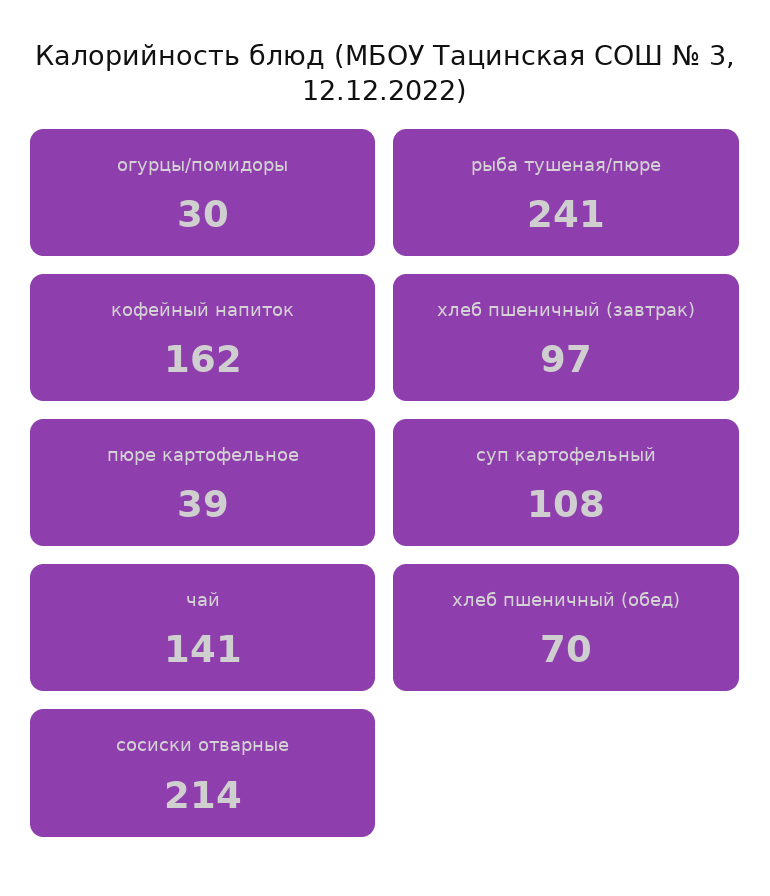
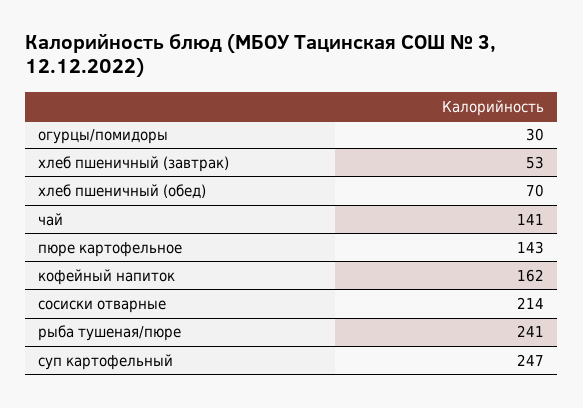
хлеб пшеничный (завтрак): 97 -> 53
пюре картофельное: 39 -> 143
суп картофельный: 108 -> 247

